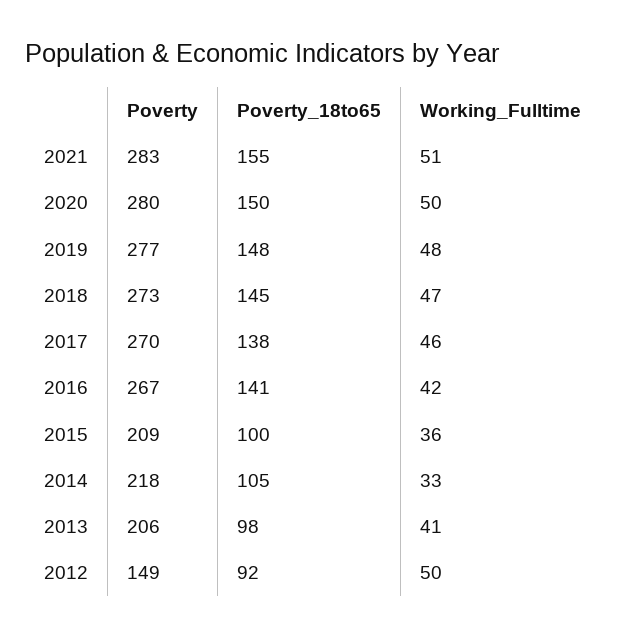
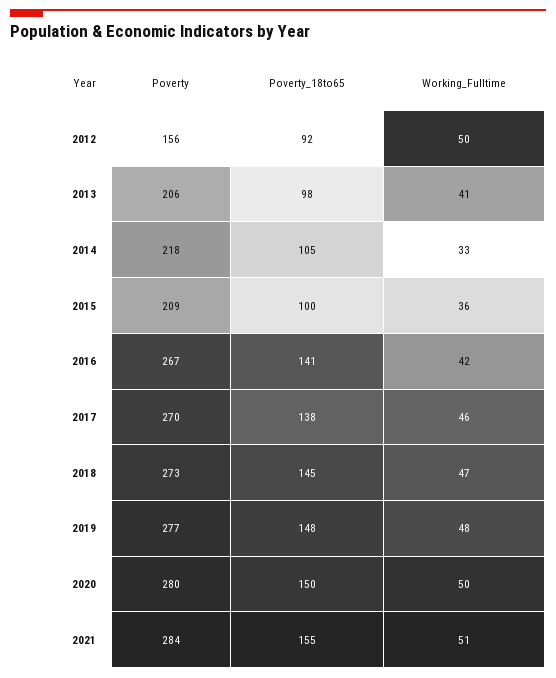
Poverty, 2021: 283 -> 284
Poverty, 2012: 149 -> 156

